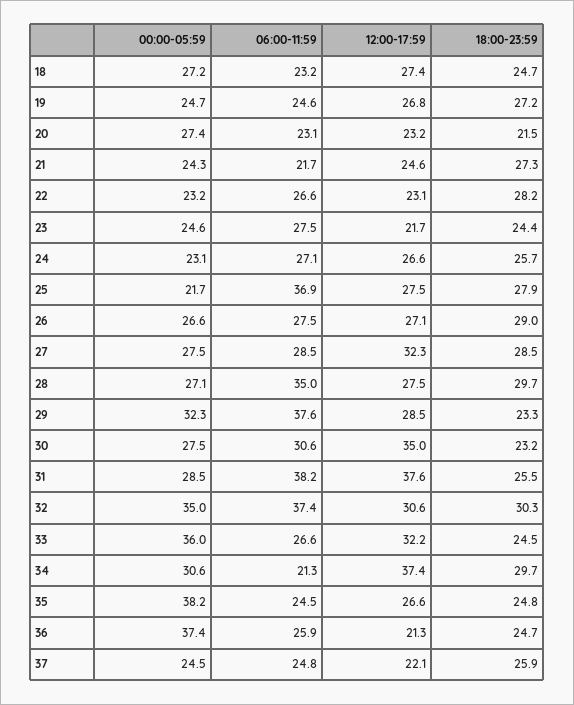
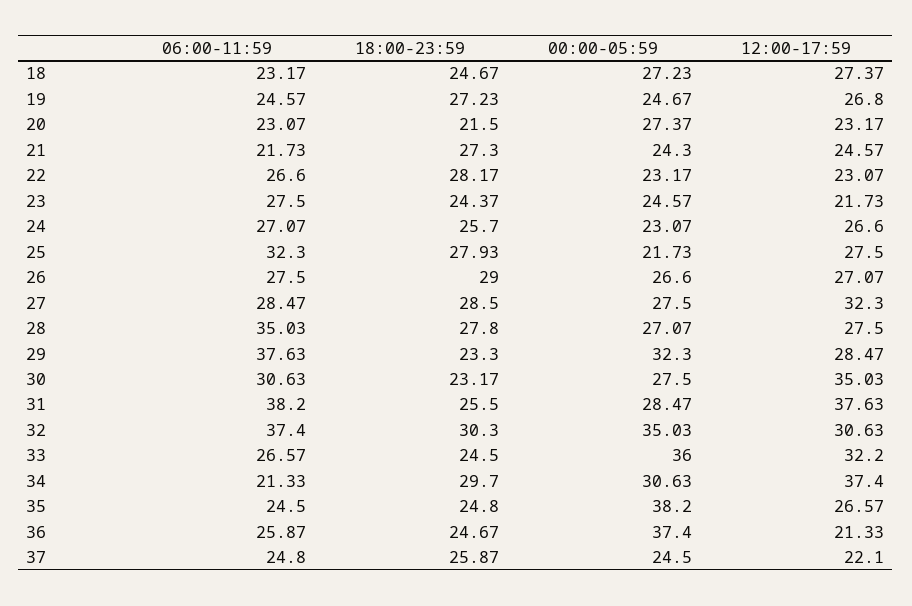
06:00-11:59, 25: 36.9 -> 32.3
18:00-23:59, 28: 29.7 -> 27.8

